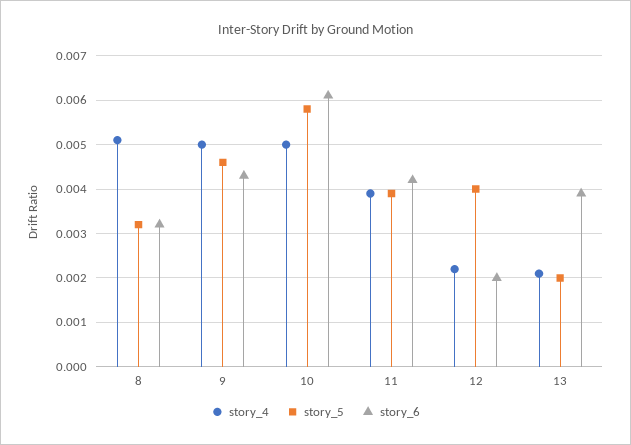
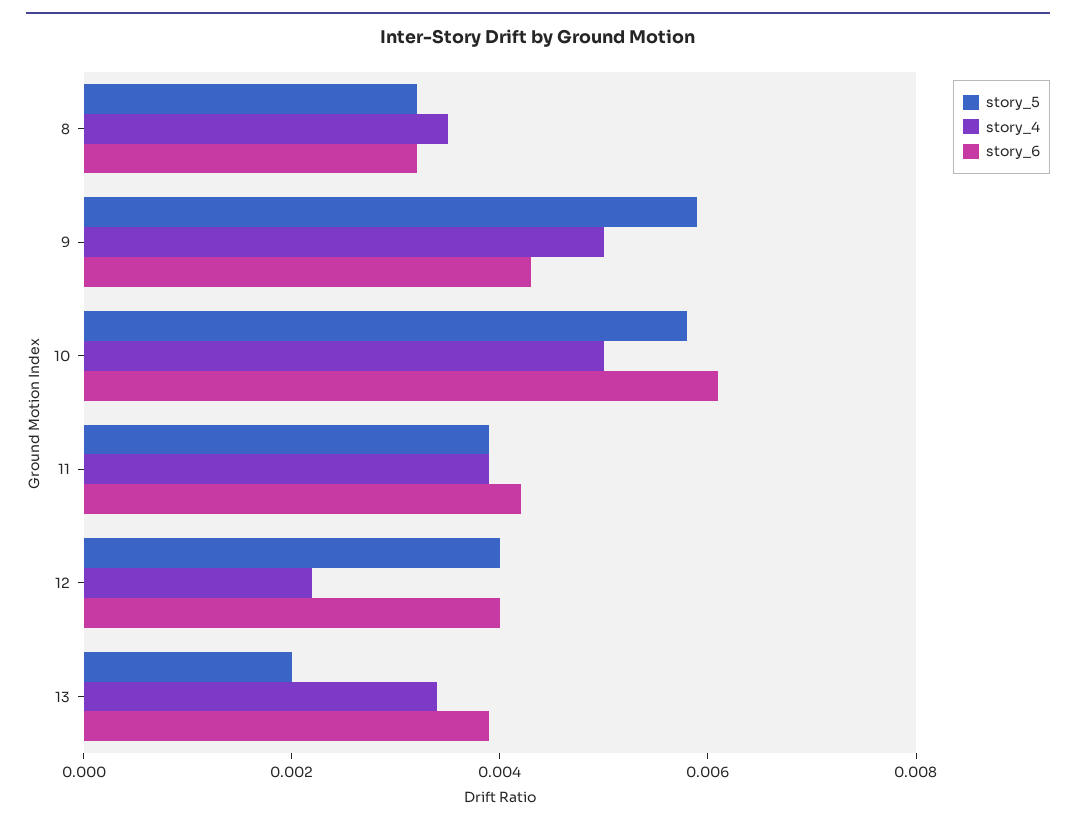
story_4, 8: 0.005 -> 0.0035
story_5, 9: 0.0045 -> 0.006
story_6, 12: 0.002 -> 0.004
story_4, 13: 0.002 -> 0.0035

